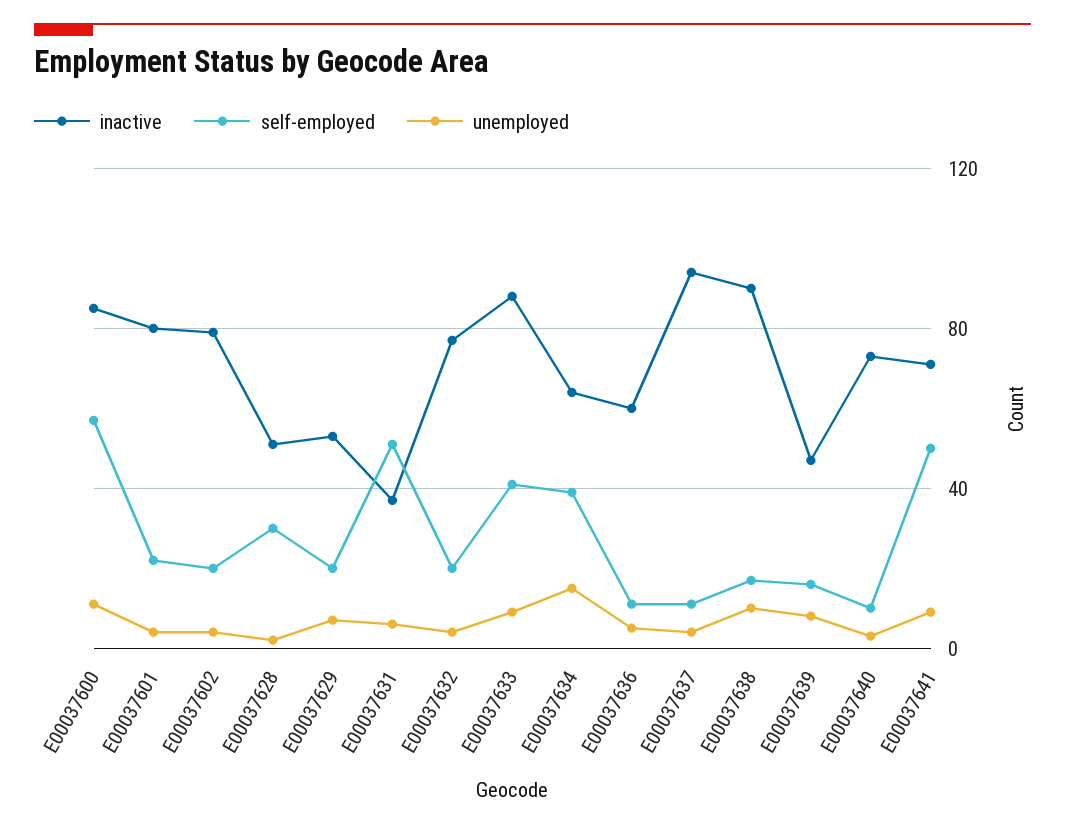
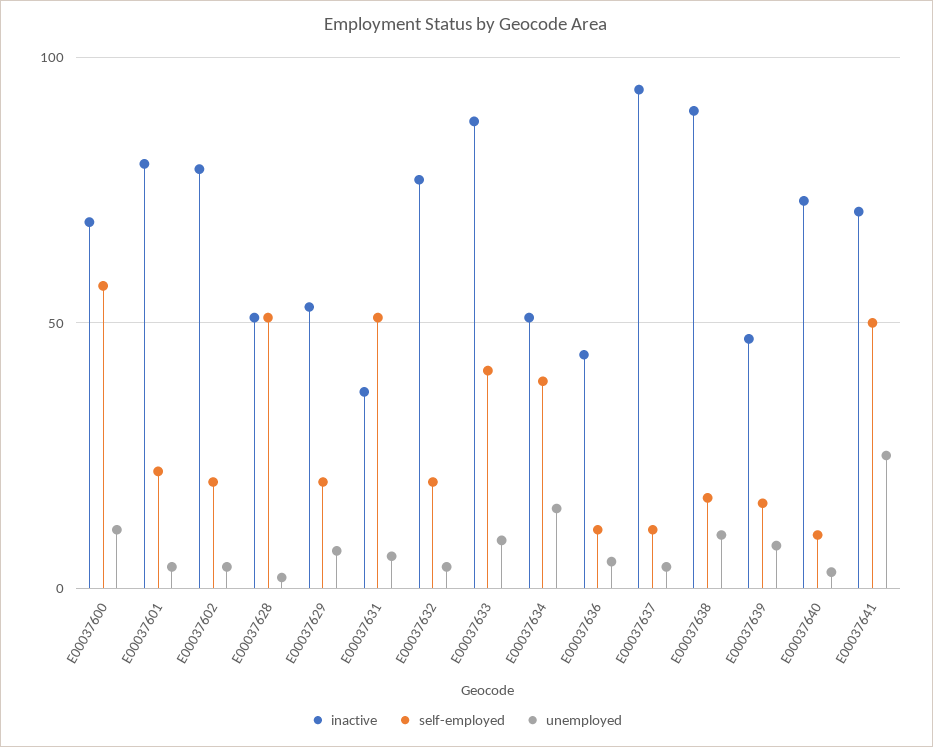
inactive, E00037600: 85 -> 70
self-employed, E00037628: 30 -> 50
inactive, E00037634: 65 -> 50
inactive, E00037636: 60 -> 45
unemployed, E00037641: 10 -> 25

